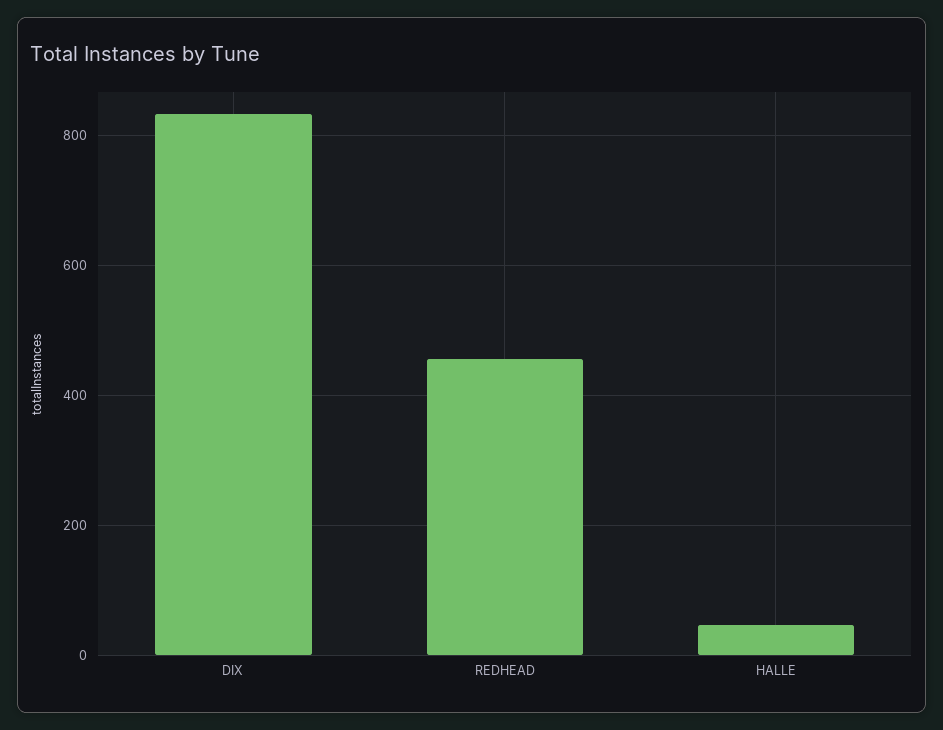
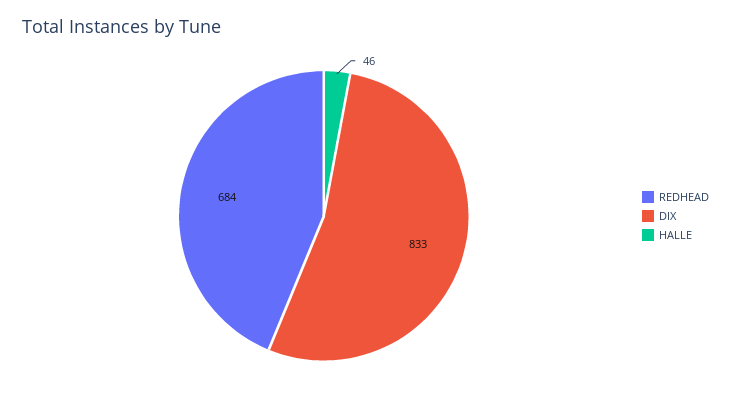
REDHEAD: 460 -> 684

